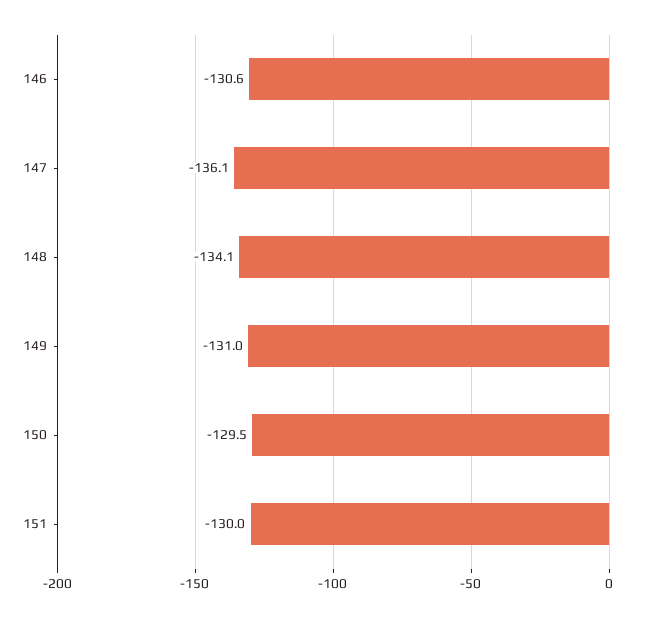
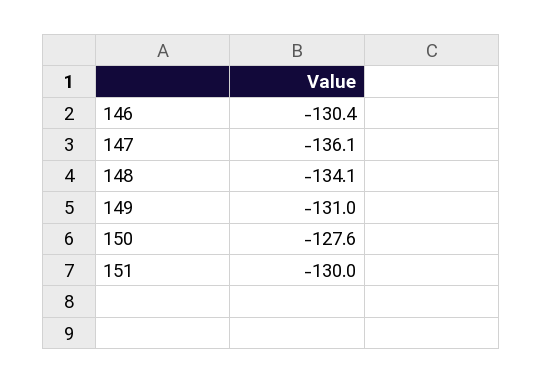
146: -130.6 -> -130.4
150: -129.5 -> -127.6

